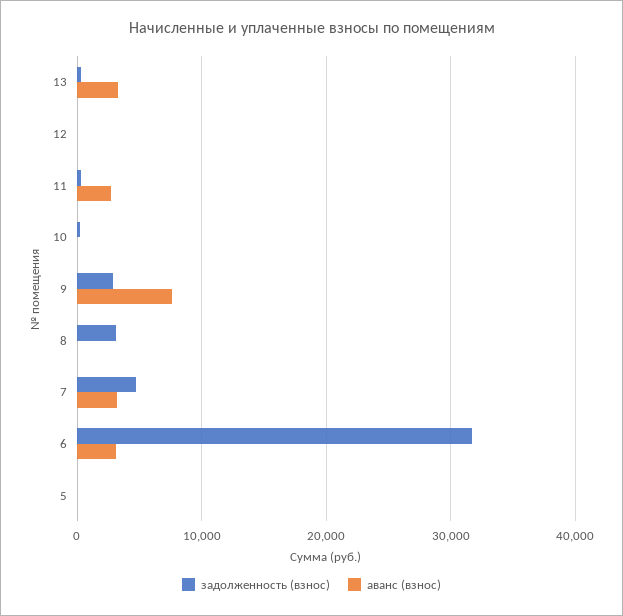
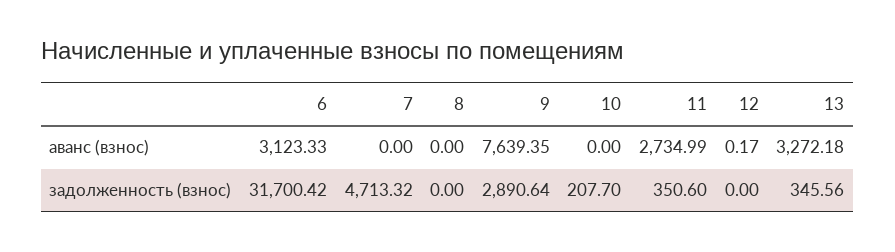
задолженность (взнос), 8: 3000 -> 0
аванс (взнос), 7: 3000 -> 0
задолженность (взнос), 5: 0 -> none
аванс (взнос), 5: 0 -> none

